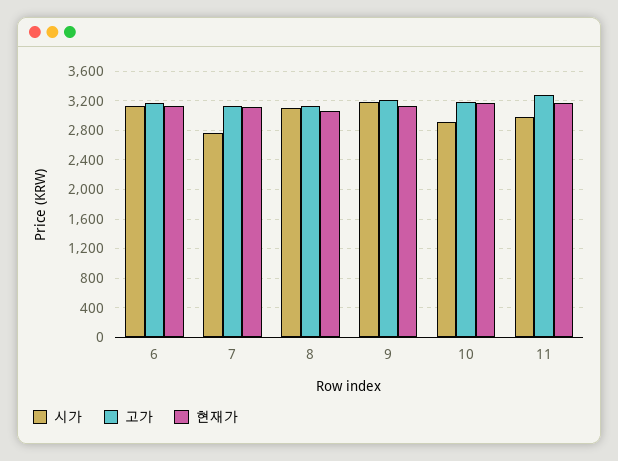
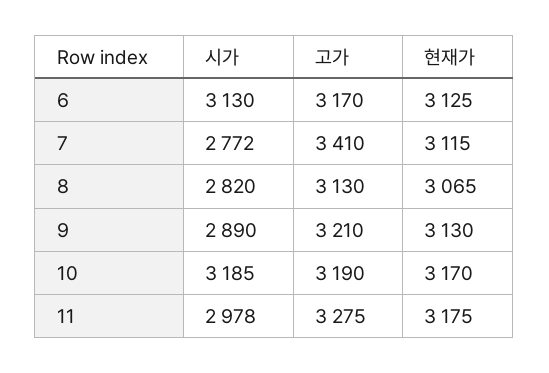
고가, 7: 3100 -> 3410
시가, 8: 3100 -> 2820
시가, 9: 3200 -> 2890
시가, 10: 2900 -> 3185

